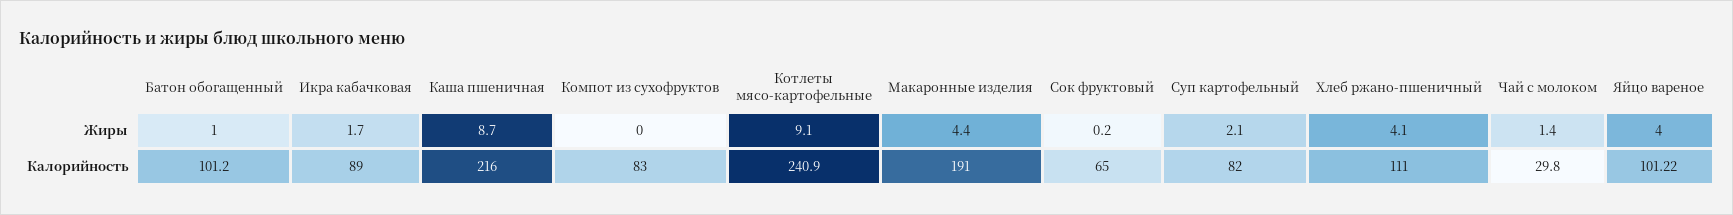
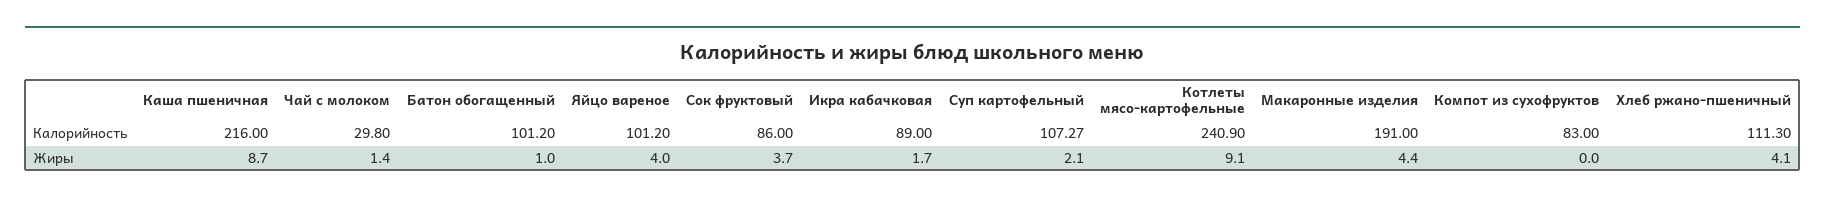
Сок фруктовый, Жиры: 0.2 -> 3.7
Сок фруктовый, Калорийность: 65 -> 86
Суп картофельный, Калорийность: 82 -> 107.27
Хлеб ржано-пшеничный, Калорийность: 111 -> 111.3
Яйцо вареное, Калорийность: 101.22 -> 101.2

